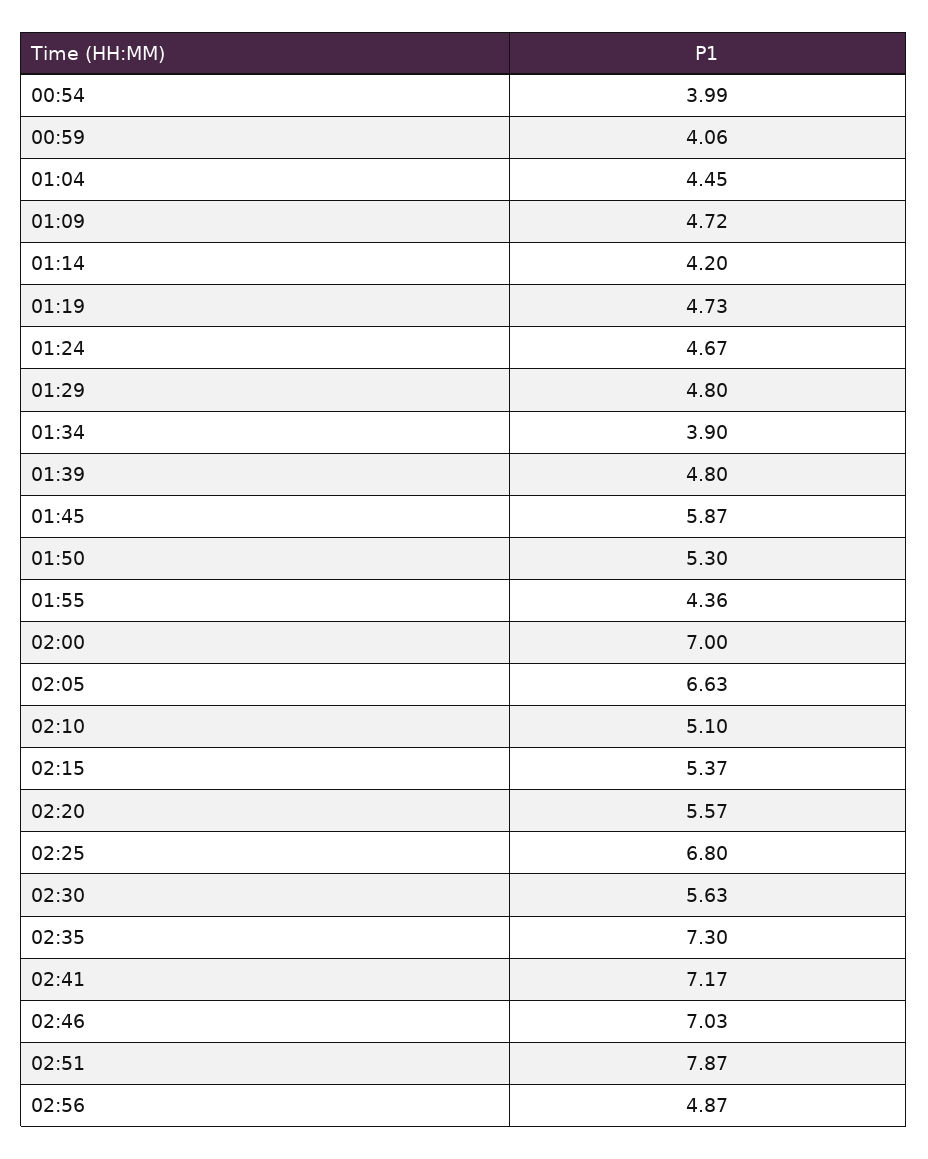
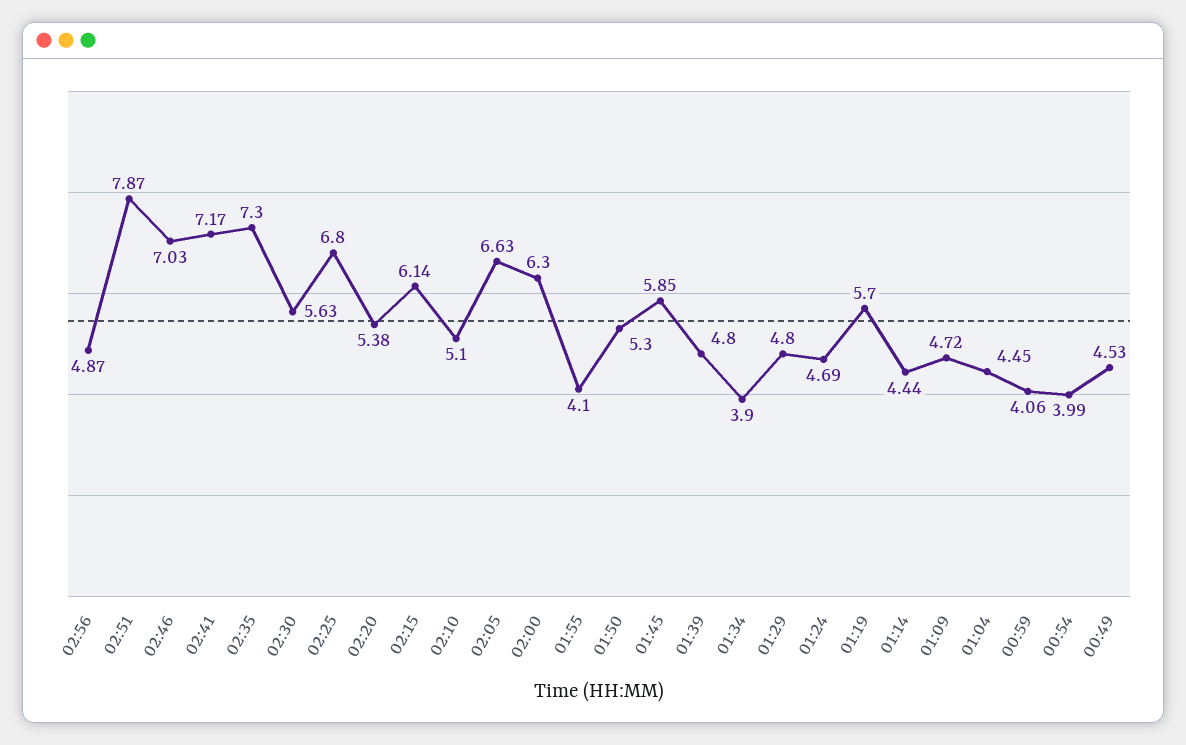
01:14: 4.2 -> 4.44
01:19: 4.73 -> 5.7
01:24: 4.67 -> 4.69
01:45: 5.87 -> 5.85
01:55: 4.36 -> 4.1
02:00: 7 -> 6.3
02:15: 5.37 -> 6.14
02:20: 5.57 -> 5.38
00:49: none -> 4.53

